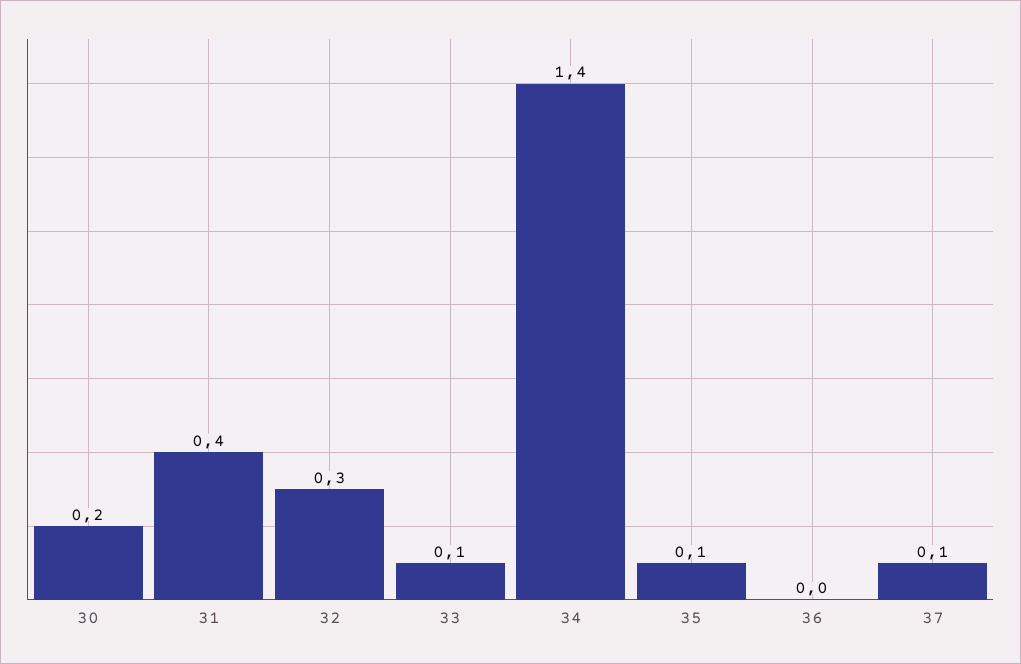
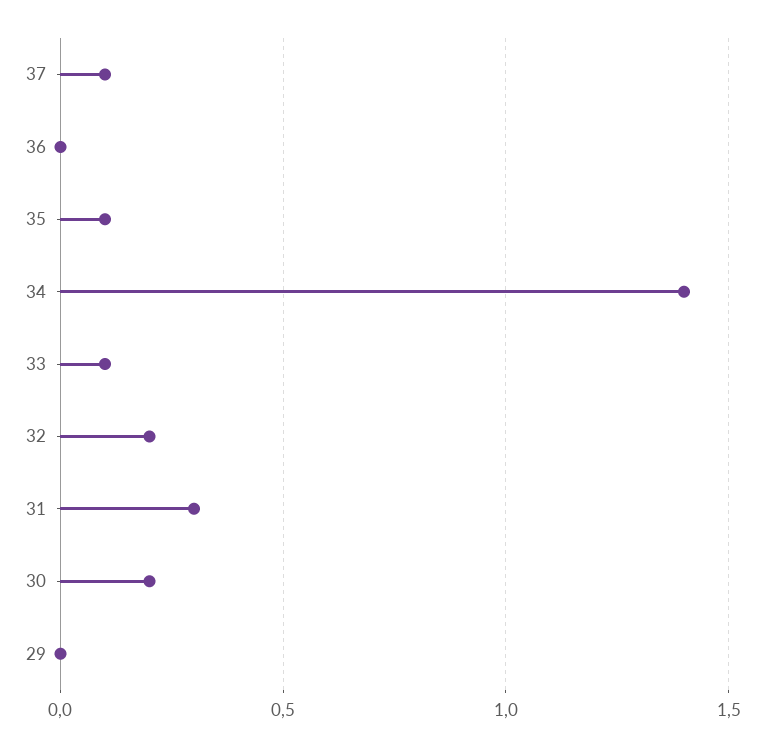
31: 0.4 -> 0.3
32: 0.3 -> 0.2
29: none -> 0

